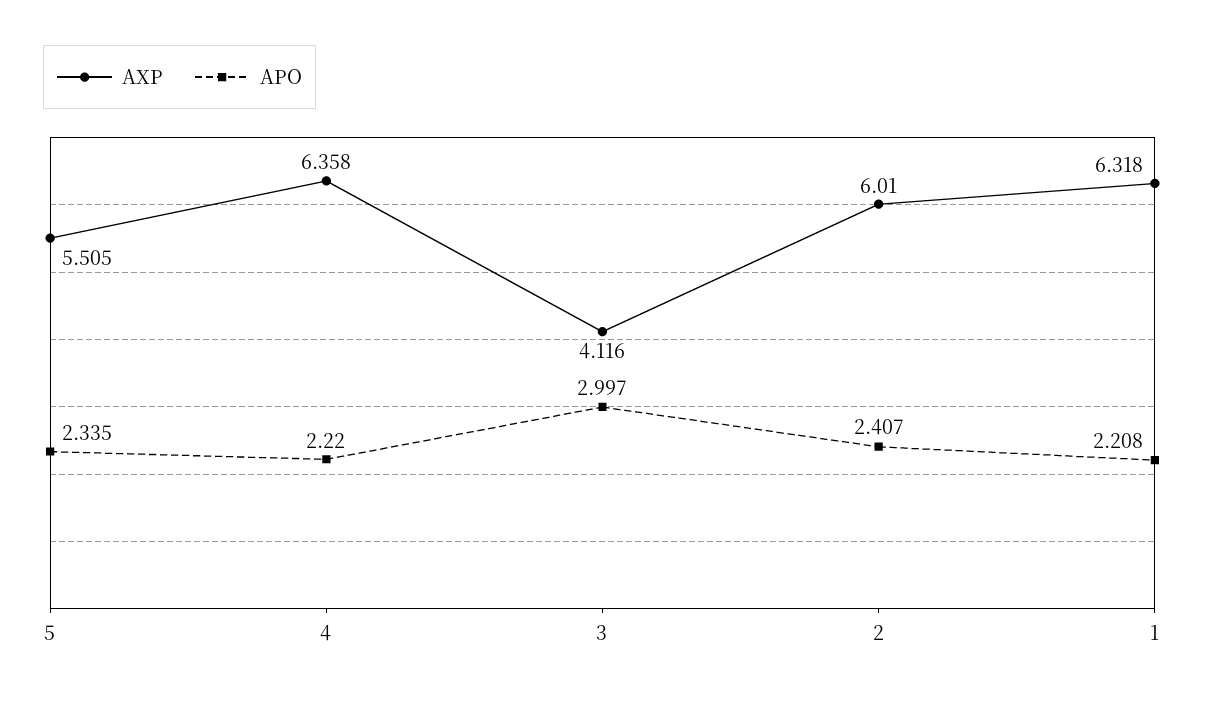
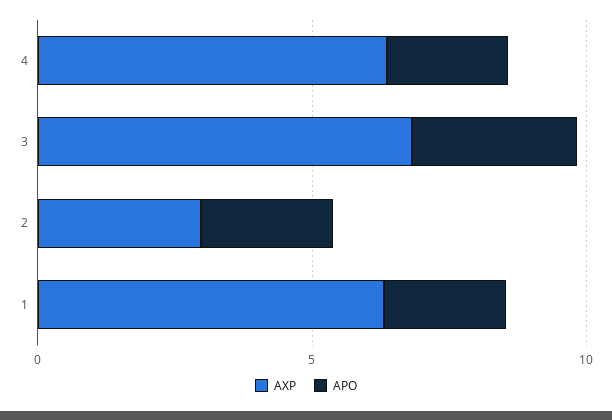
AXP, 5: 5.505 -> none
APO, 5: 2.335 -> none
AXP, 3: 4.116 -> 7
AXP, 2: 6.01 -> 3

